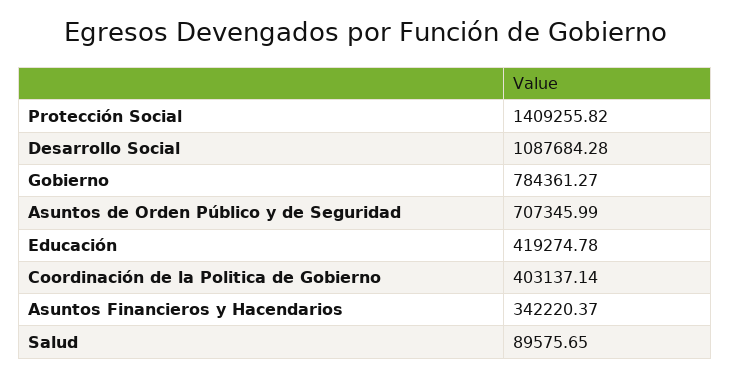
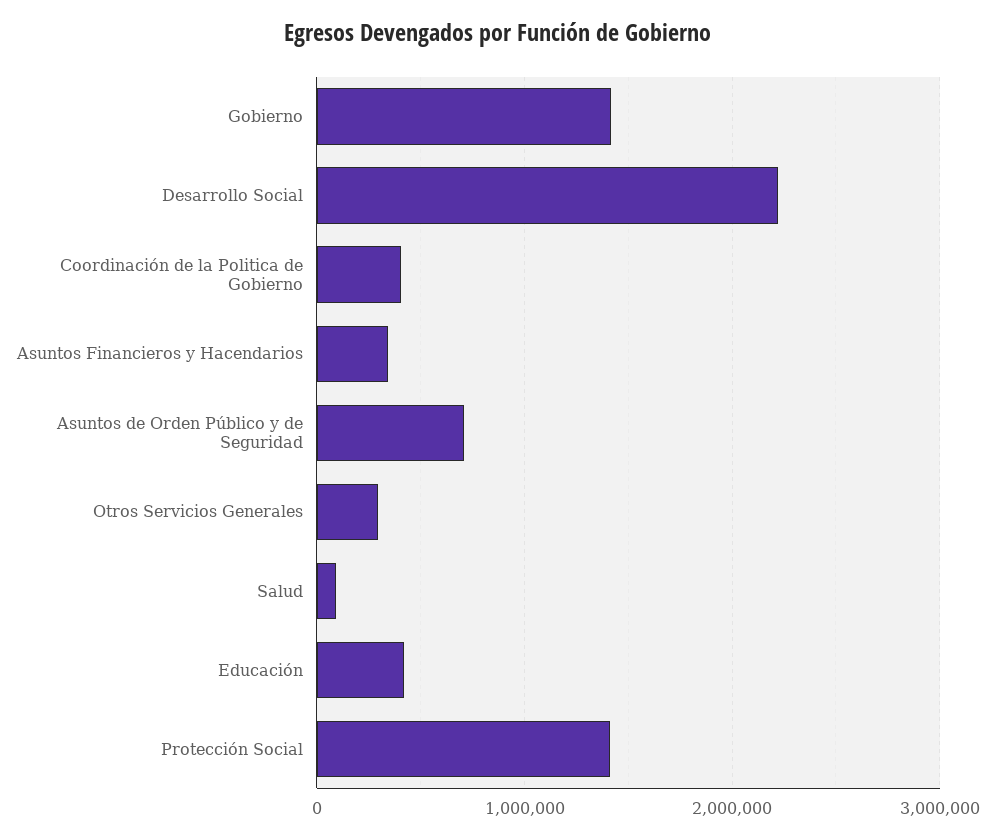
Desarrollo Social: 1087684.28 -> 2200000
Gobierno: 784361.27 -> 1400000
Otros Servicios Generales: none -> 300000

